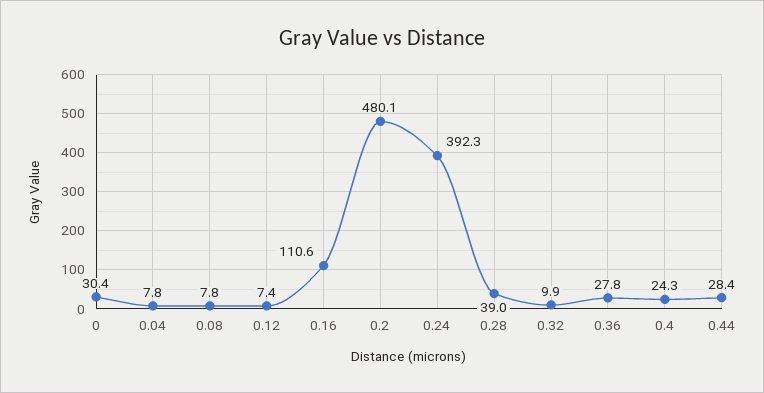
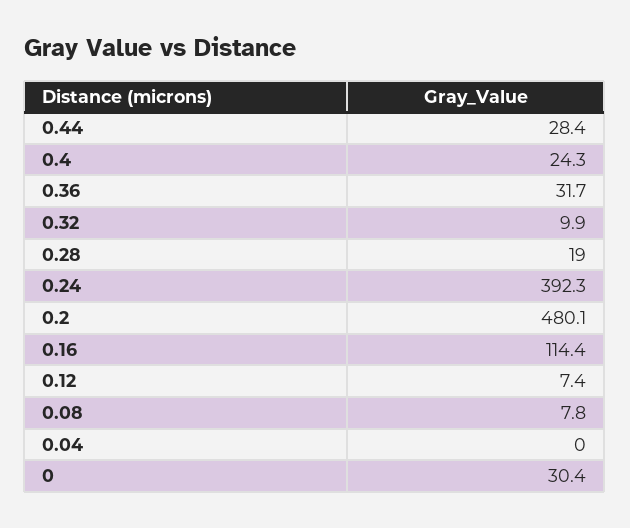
0.04: 7.8 -> 0
0.16: 110.6 -> 114.4
0.28: 39 -> 19
0.36: 27.8 -> 31.7

